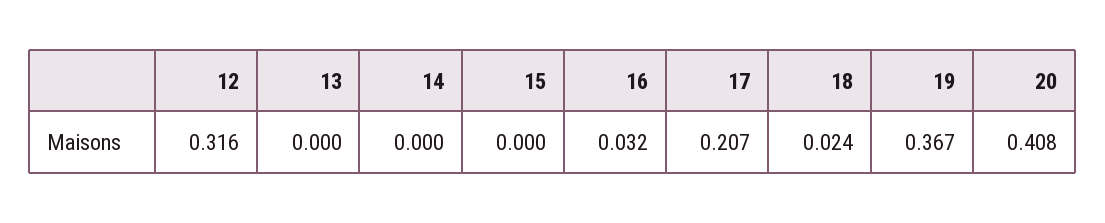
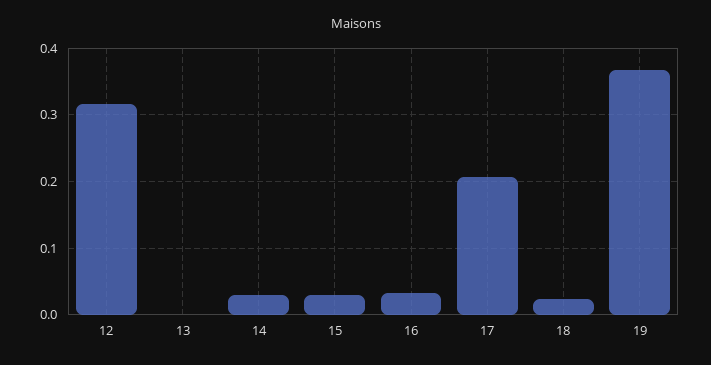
14: 0 -> 0.03
15: 0 -> 0.03
20: 0.408 -> none

